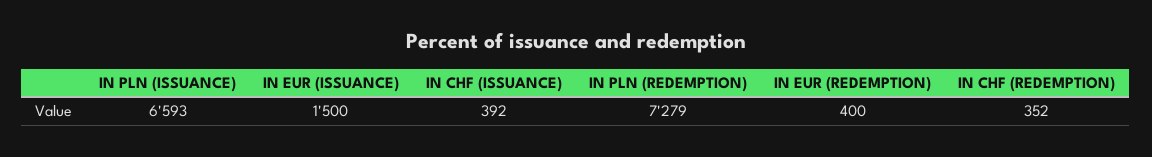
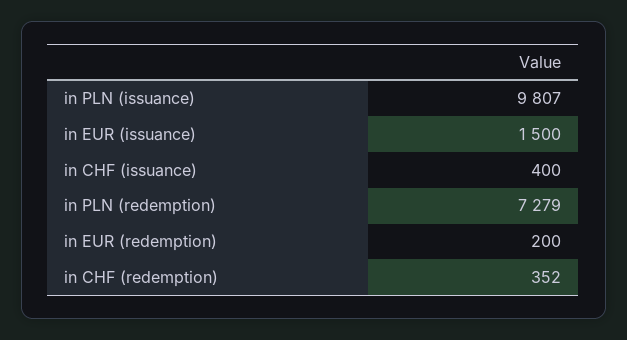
IN PLN (ISSUANCE): 6593 -> 9807
IN CHF (ISSUANCE): 392 -> 400
IN EUR (REDEMPTION): 400 -> 200

